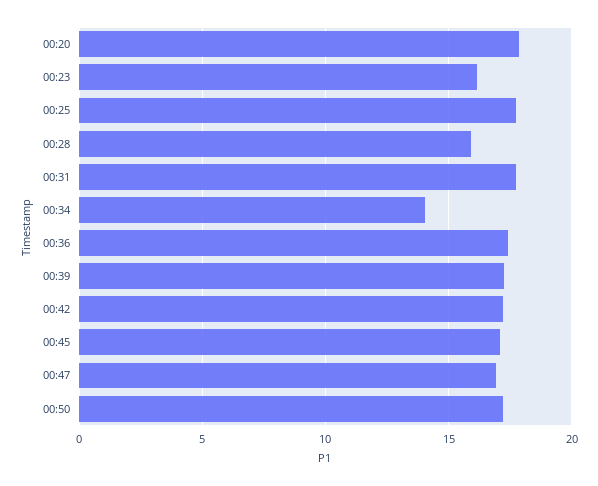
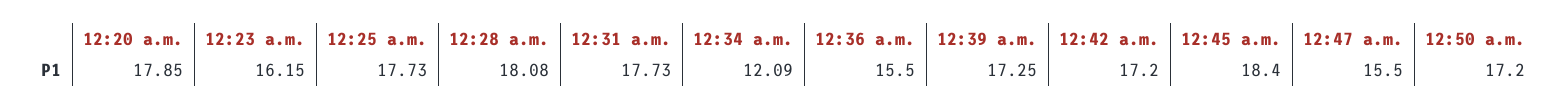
00:28: 16 -> 18.08
00:34: 14 -> 12.09
00:36: 17.5 -> 15.5
00:45: 17 -> 18.4
00:47: 17 -> 15.5

